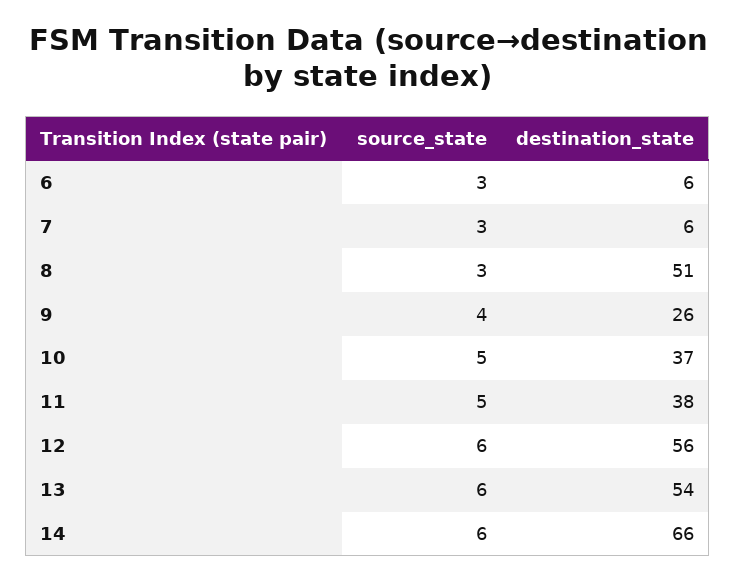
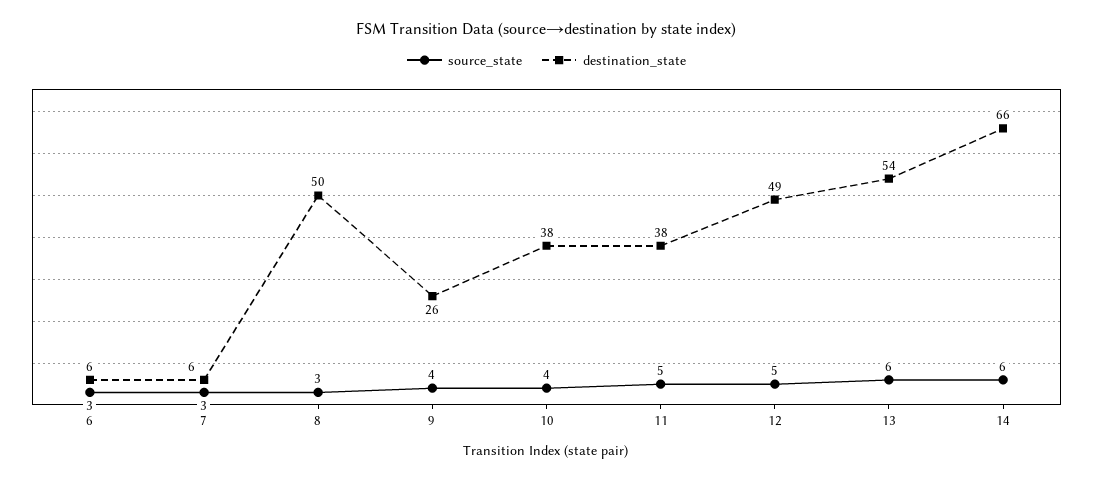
destination_state, 8: 51 -> 50
source_state, 10: 5 -> 4
destination_state, 10: 37 -> 38
source_state, 12: 6 -> 5
destination_state, 12: 56 -> 49

